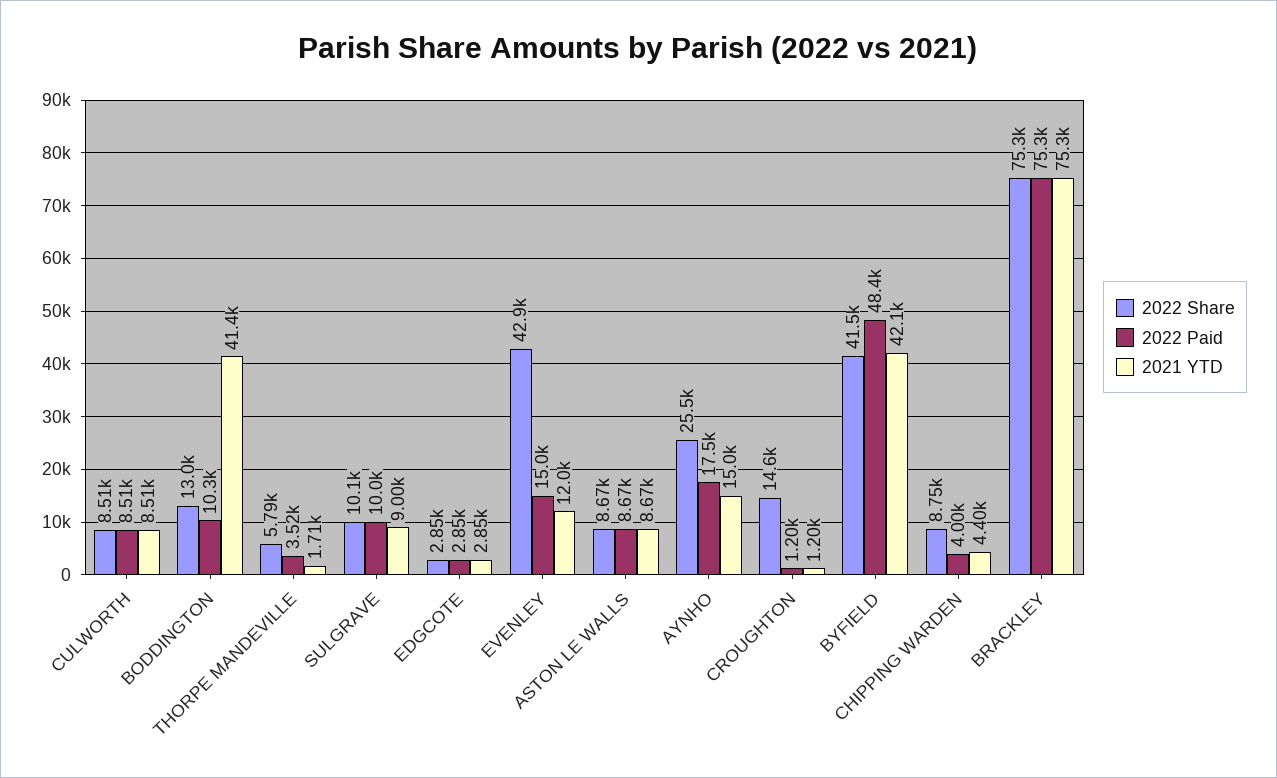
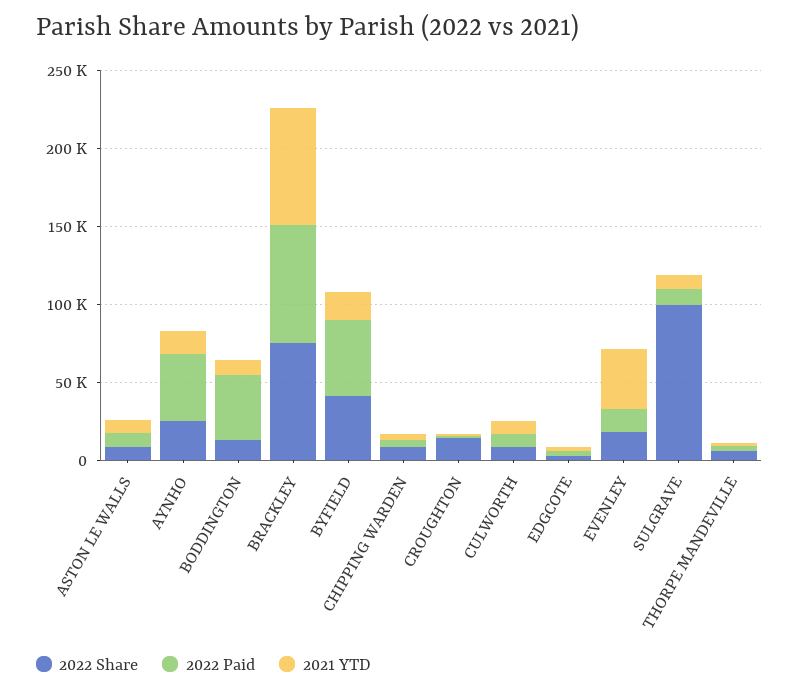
2022 Paid, BODDINGTON: 10300 -> 40000
2021 YTD, BODDINGTON: 41400 -> 10000
2022 Share, SULGRAVE: 10100 -> 100000
2022 Share, EVENLEY: 42900 -> 20000
2021 YTD, EVENLEY: 12000 -> 40000
2022 Paid, AYNHO: 17500 -> 40000
2021 YTD, BYFIELD: 42100 -> 20000

